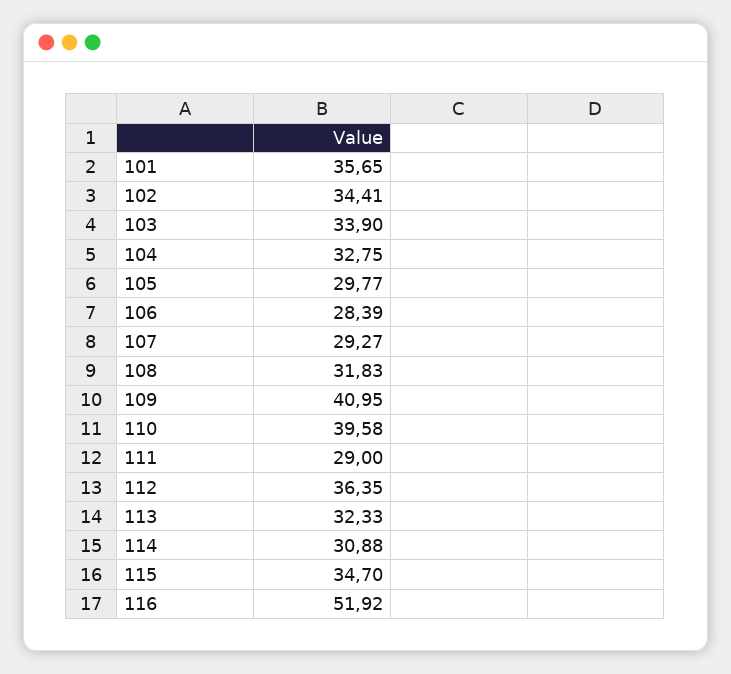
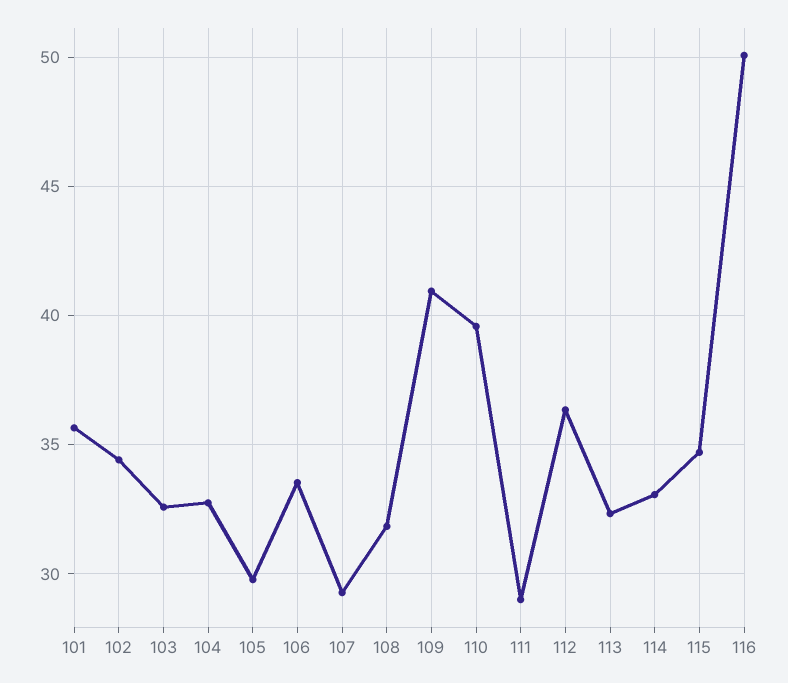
103: 33.9 -> 32.5
106: 28.39 -> 33.5
114: 30.88 -> 33
116: 51.92 -> 50

